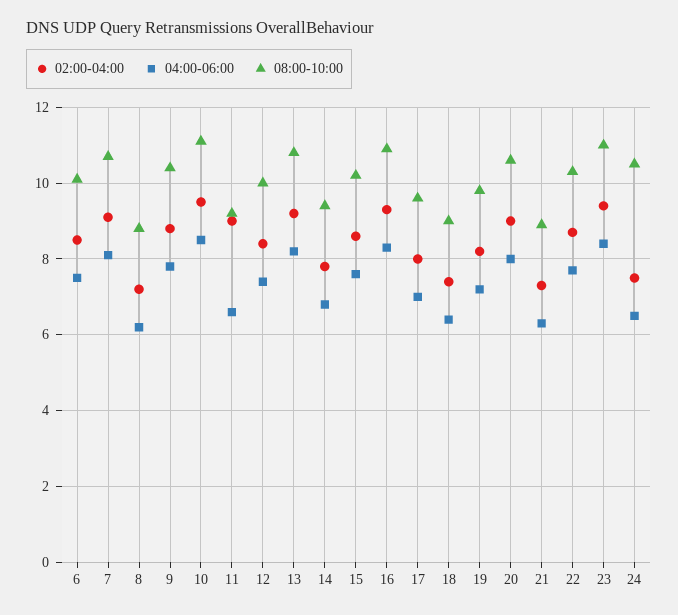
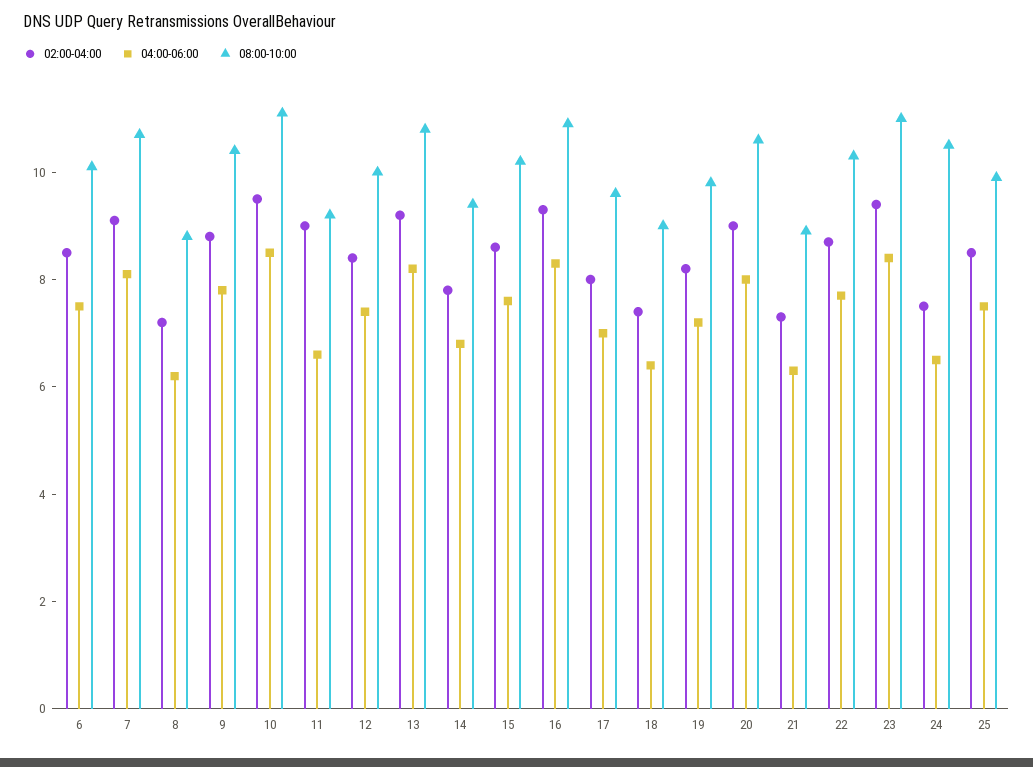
02:00-04:00, 25: none -> 8.5
04:00-06:00, 25: none -> 7.5
08:00-10:00, 25: none -> 10

